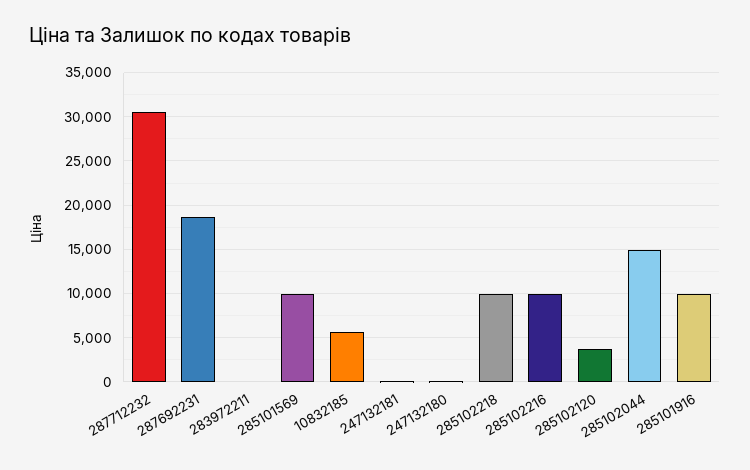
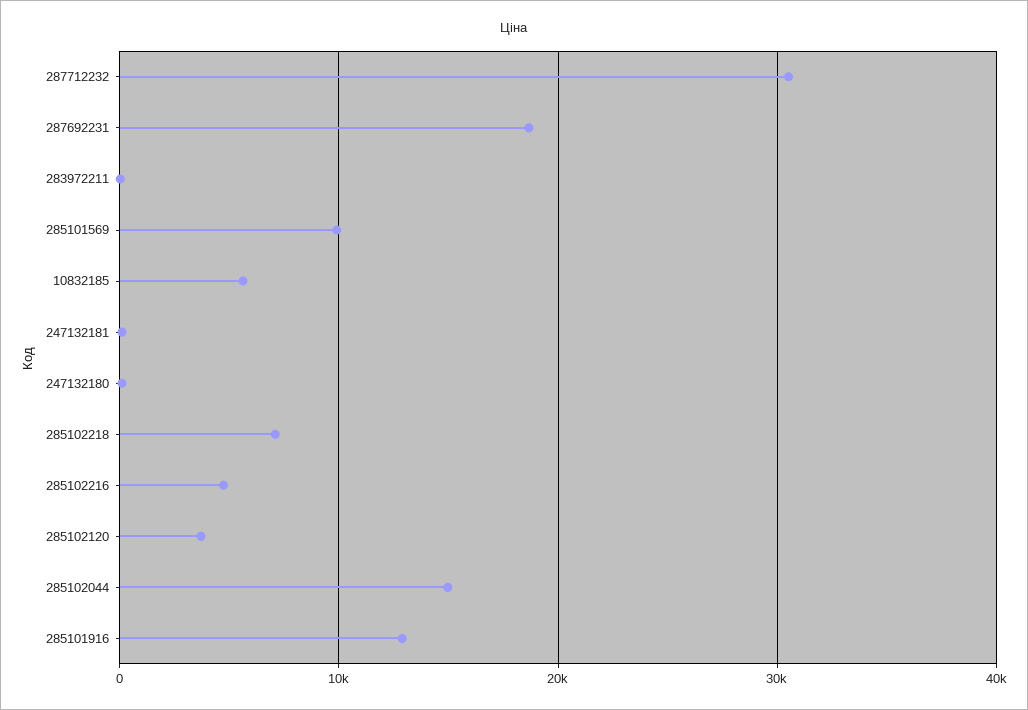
285102218: 10000 -> 7000
285102216: 10000 -> 5000
285101916: 10000 -> 13000

